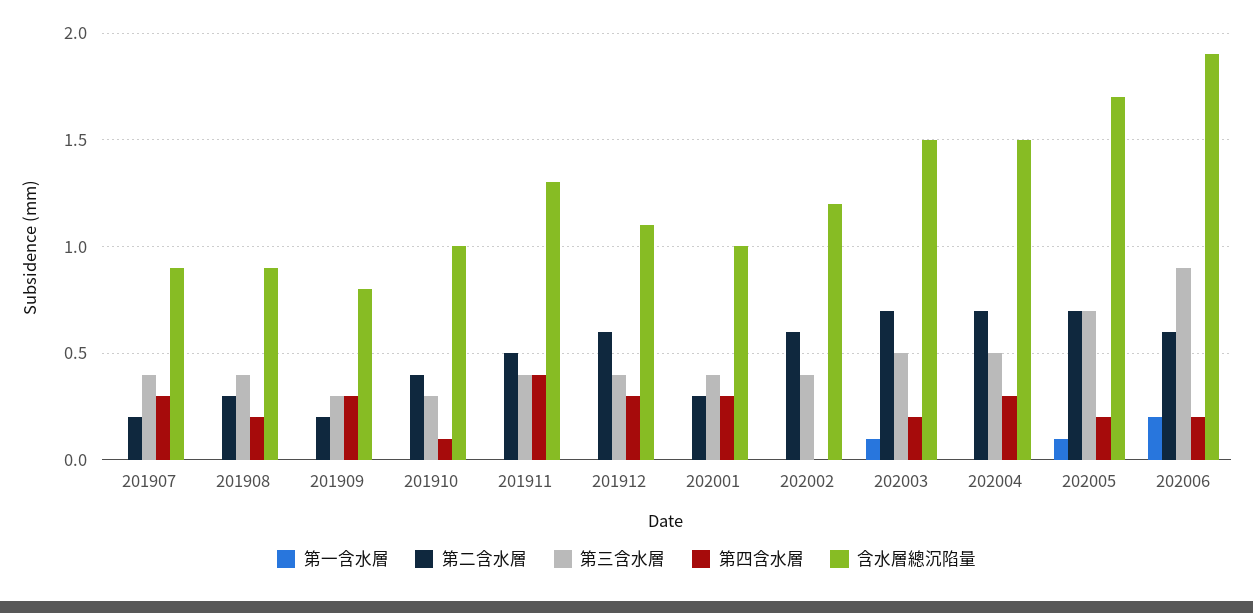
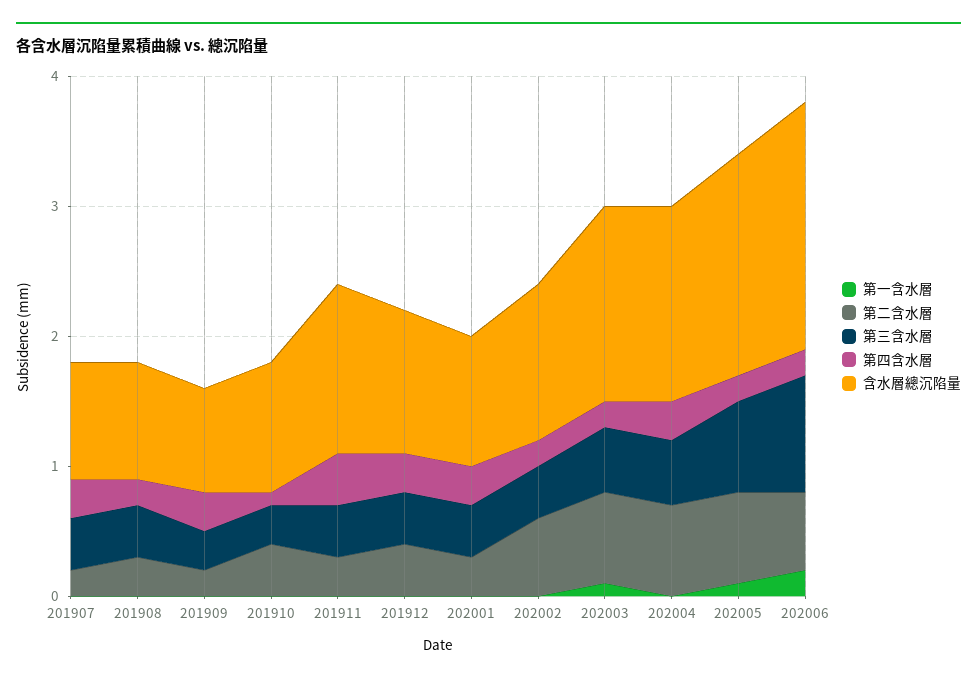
第二含水層, 201911: 0.5 -> 0.3
第二含水層, 201912: 0.6 -> 0.4
第四含水層, 202002: 0 -> 0.2

